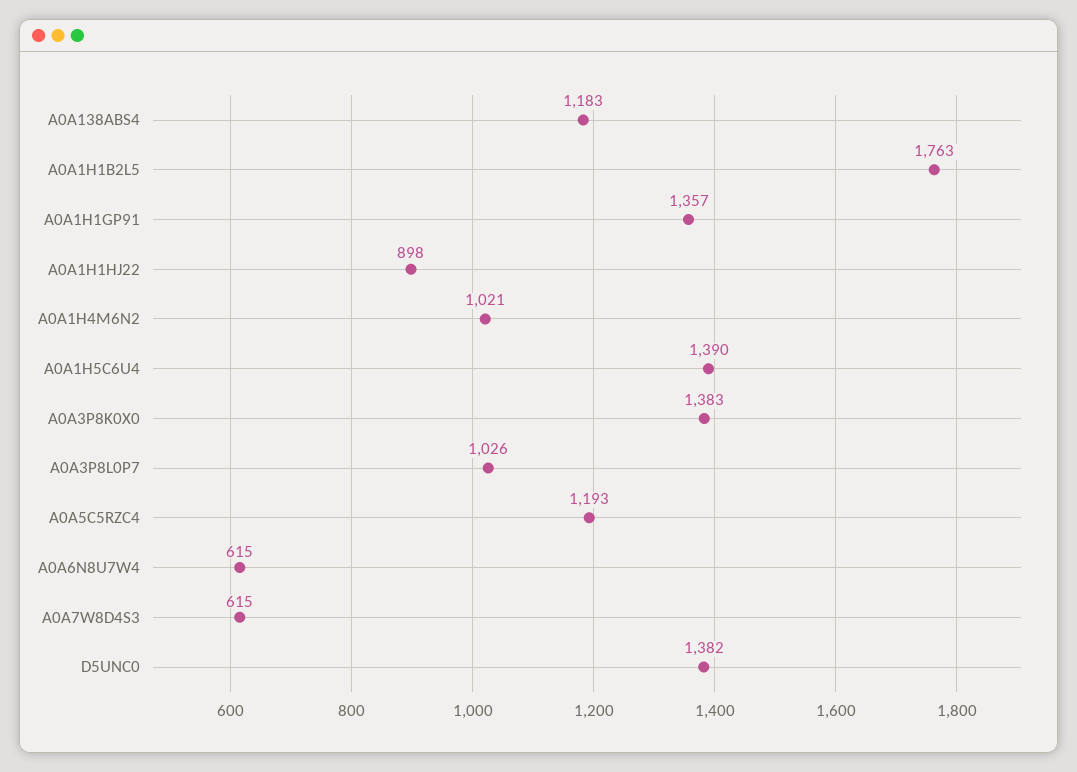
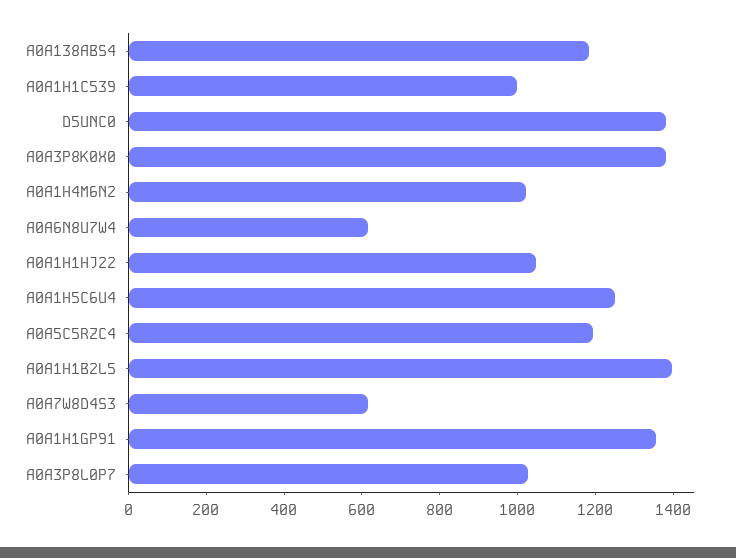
A0A1H1B2L5: 1763 -> 1400
A0A1H1HJ22: 898 -> 1050
A0A1H5C6U4: 1390 -> 1250
A0A1H1C539: none -> 1000

